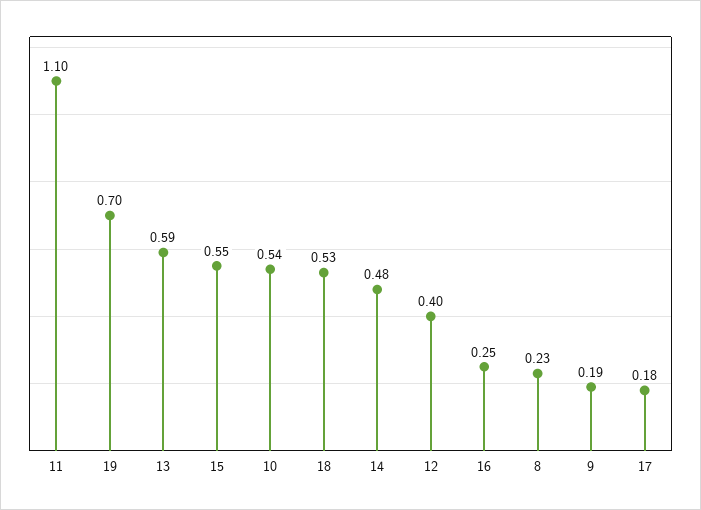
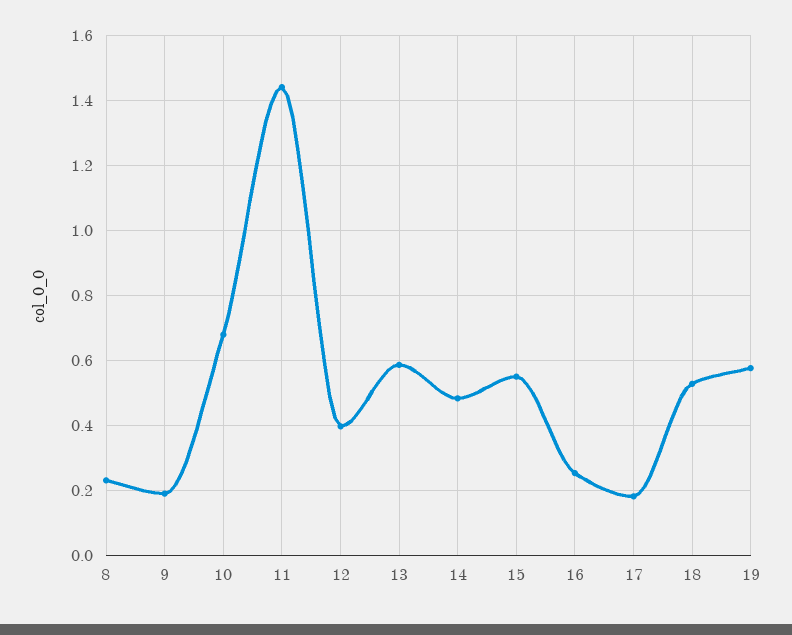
11: 1.1 -> 1.44
19: 0.7 -> 0.58
10: 0.54 -> 0.68

